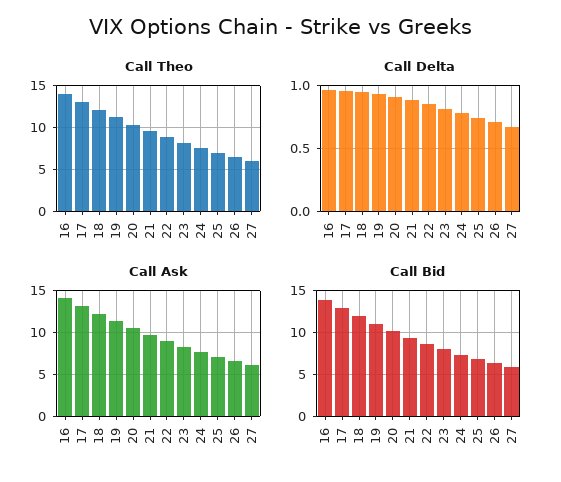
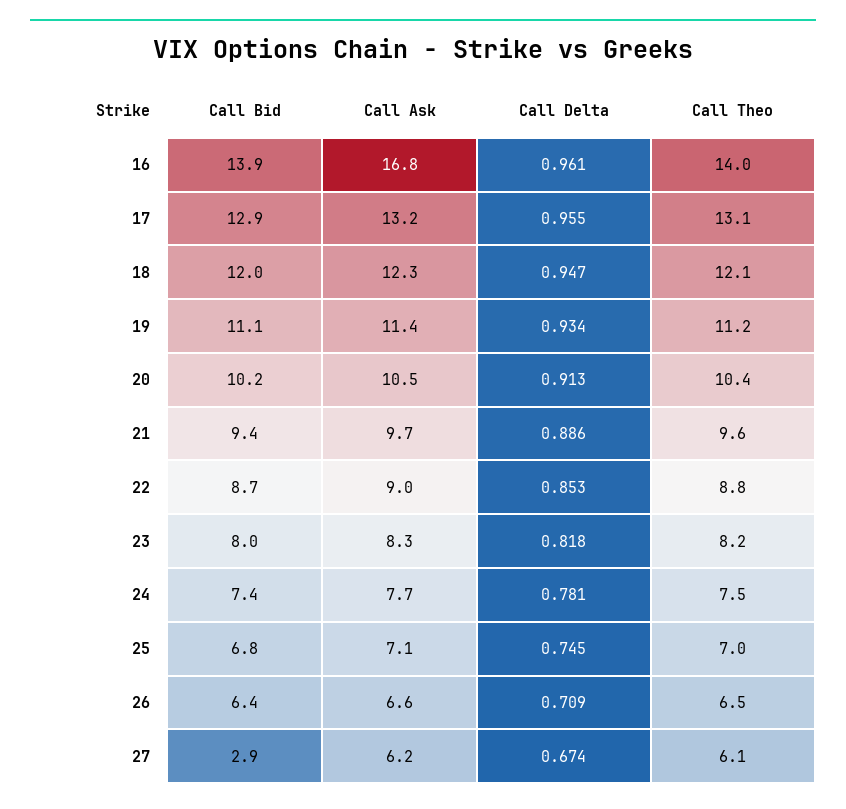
Call Ask, 16: 14 -> 16.8
Call Bid, 27: 6 -> 2.9

